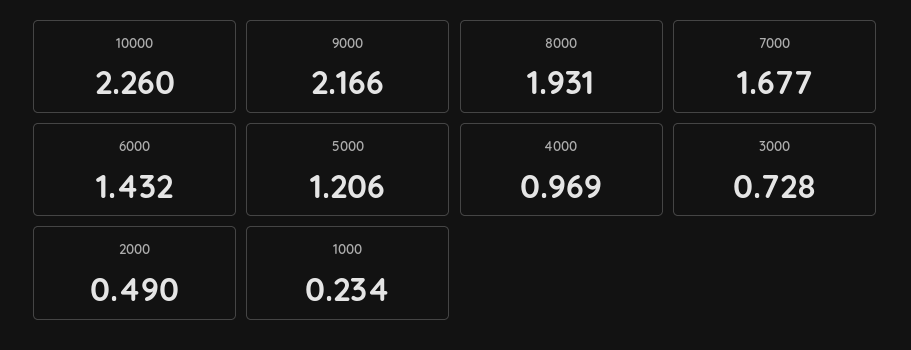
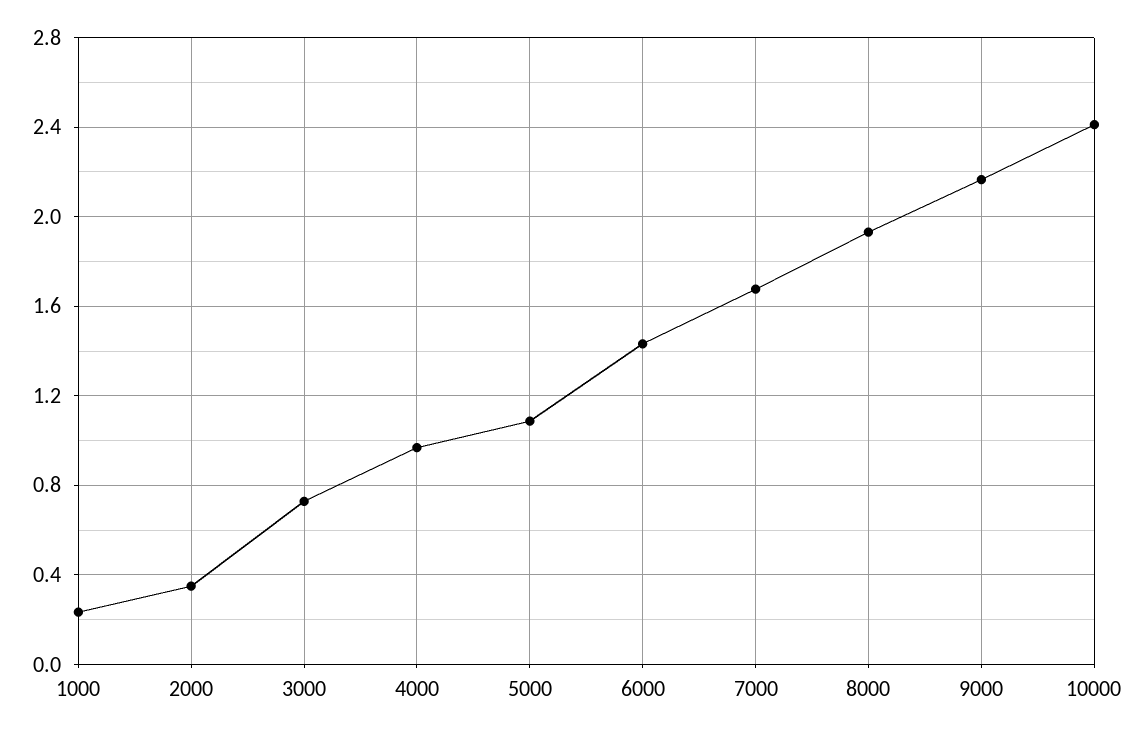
10000: 2.26 -> 2.4
5000: 1.206 -> 1.1
2000: 0.49 -> 0.35

